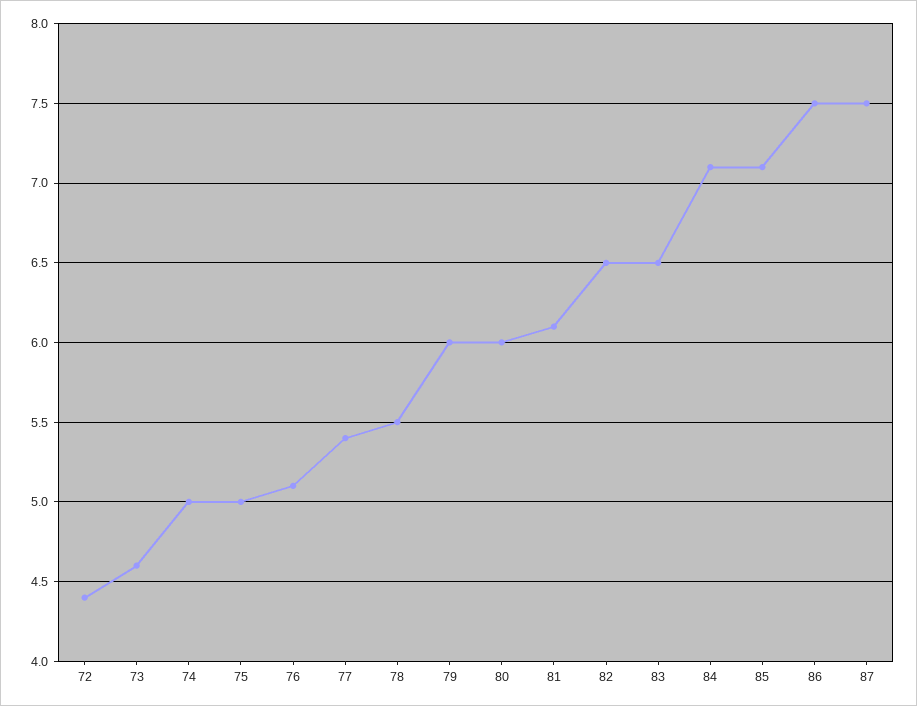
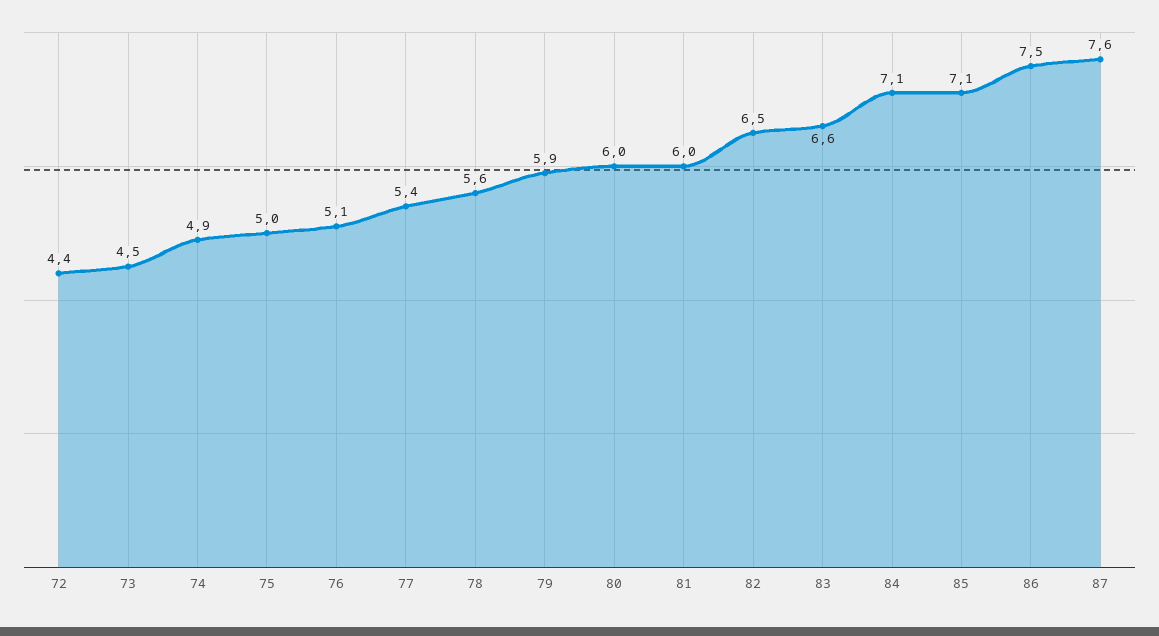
73: 4.6 -> 4.5
74: 5 -> 4.9
78: 5.5 -> 5.6
79: 6 -> 5.9
81: 6.1 -> 6
83: 6.5 -> 6.6
87: 7.5 -> 7.6

